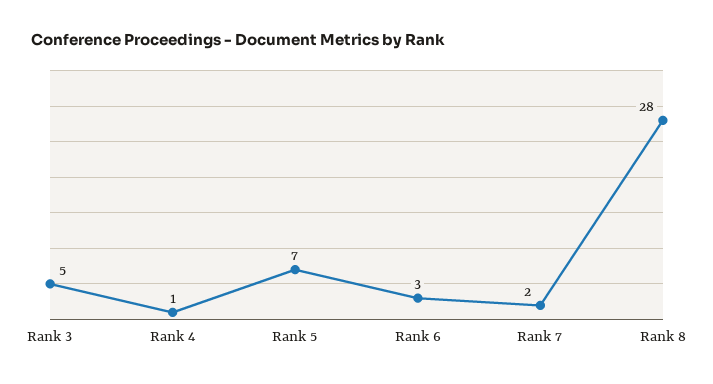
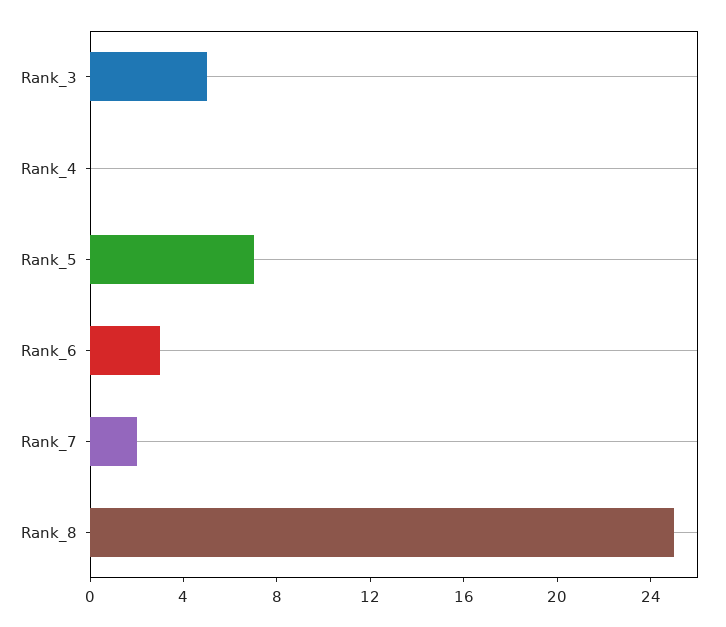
Rank 4: 1 -> 0
Rank 8: 28 -> 25

